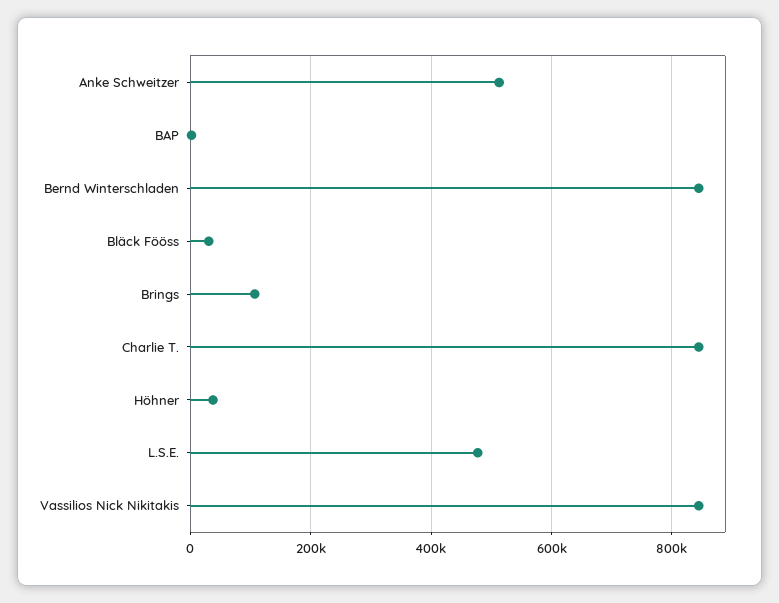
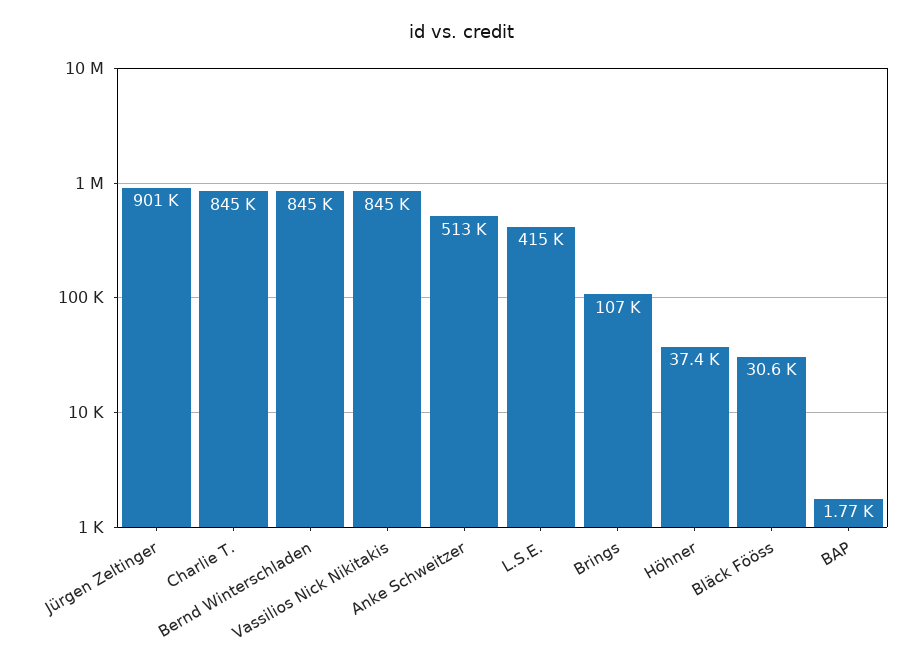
L.S.E.: 480000 -> 415000
Jürgen Zeltinger: none -> 901000

